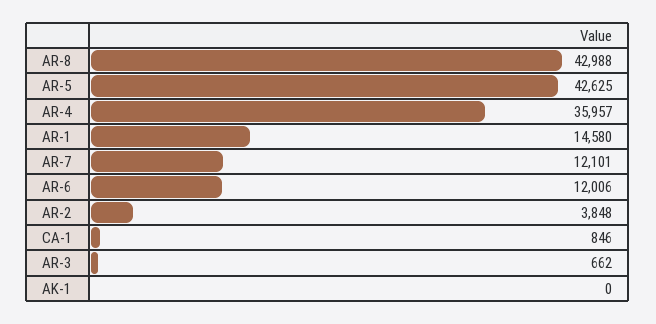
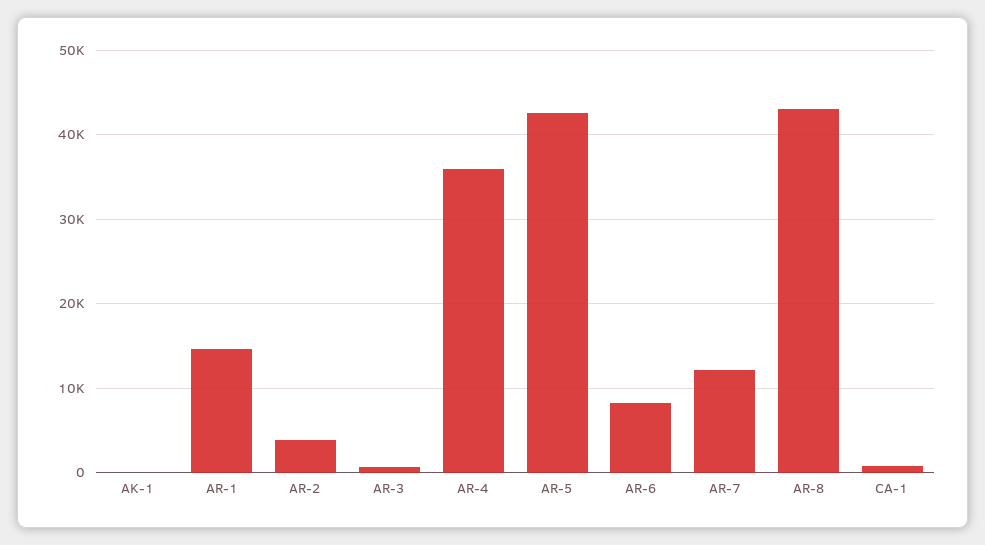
AR-6: 12006 -> 8000

